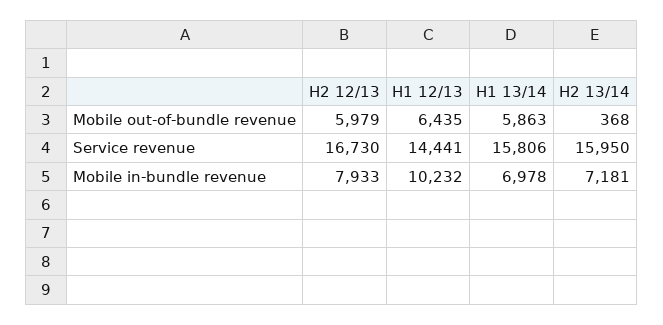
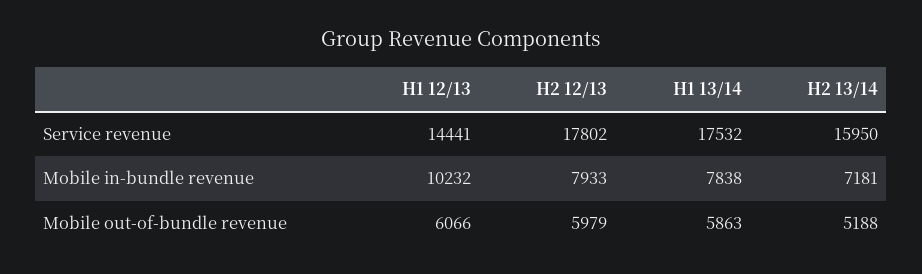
H1 12/13, Mobile out-of-bundle revenue: 6435 -> 6066
H2 13/14, Mobile out-of-bundle revenue: 368 -> 5188
H2 12/13, Service revenue: 16730 -> 17802
H1 13/14, Service revenue: 15806 -> 17532
H1 13/14, Mobile in-bundle revenue: 6978 -> 7838

